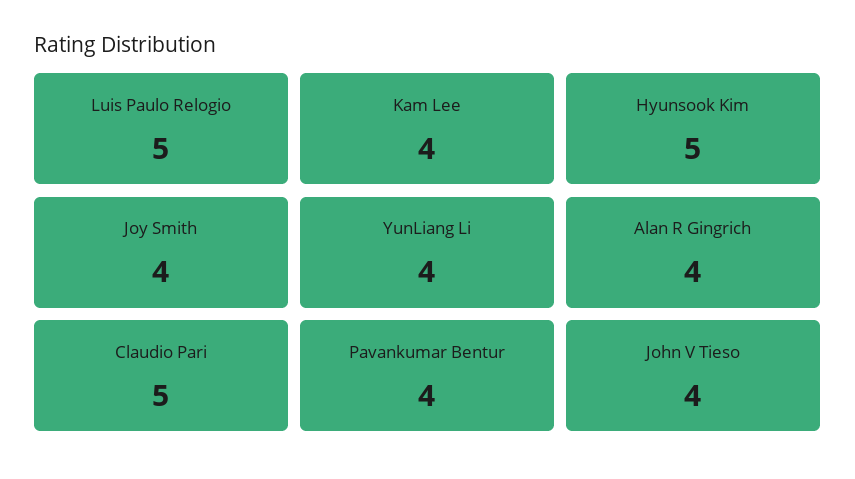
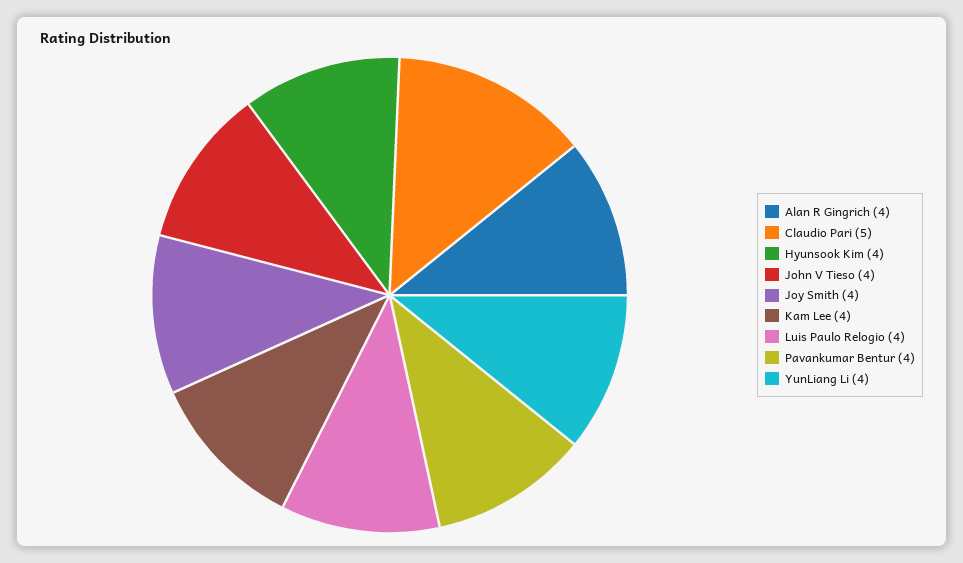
Luis Paulo Relogio: 5 -> 4
Hyunsook Kim: 5 -> 4

